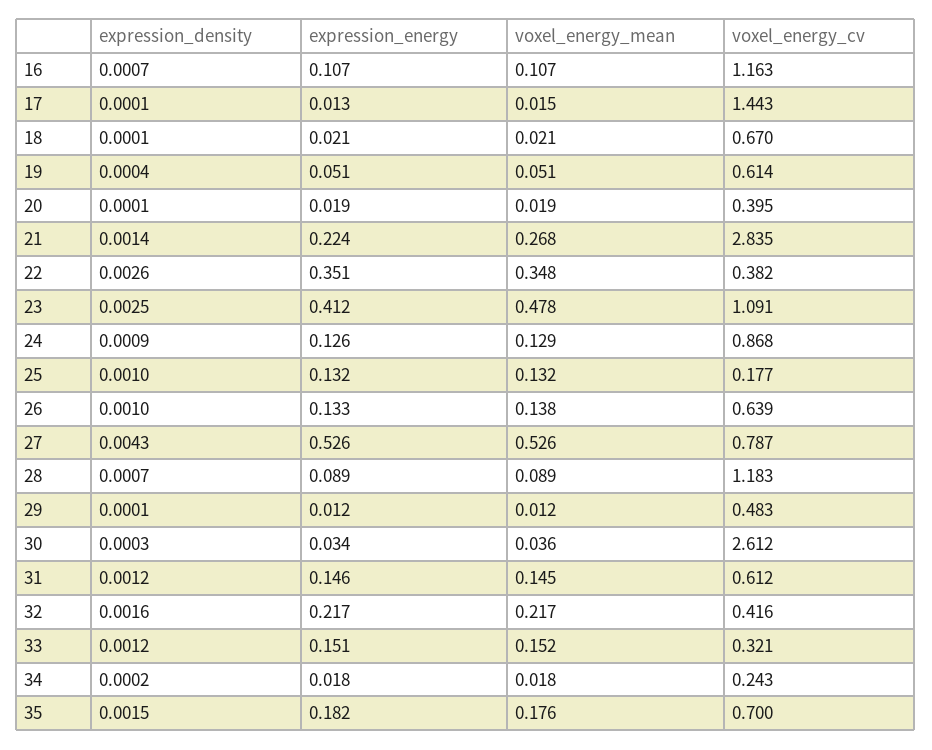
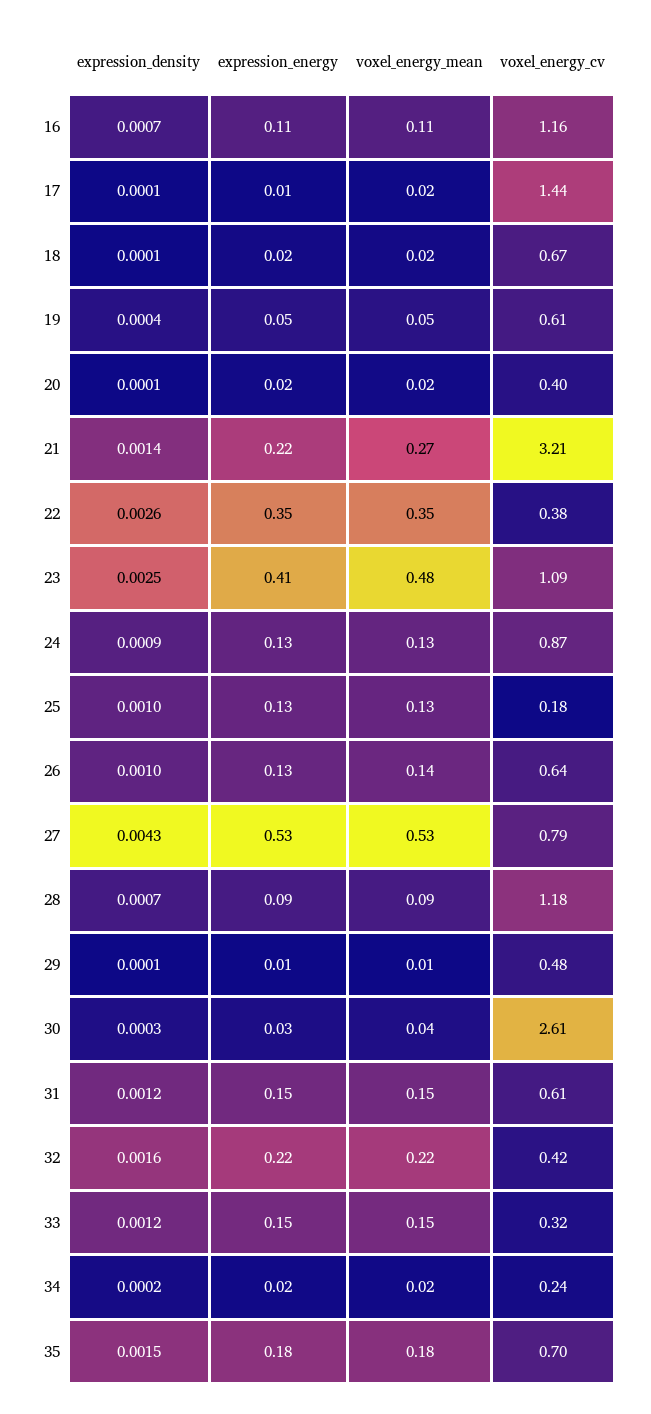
voxel_energy_cv, 21: 2.835 -> 3.21

